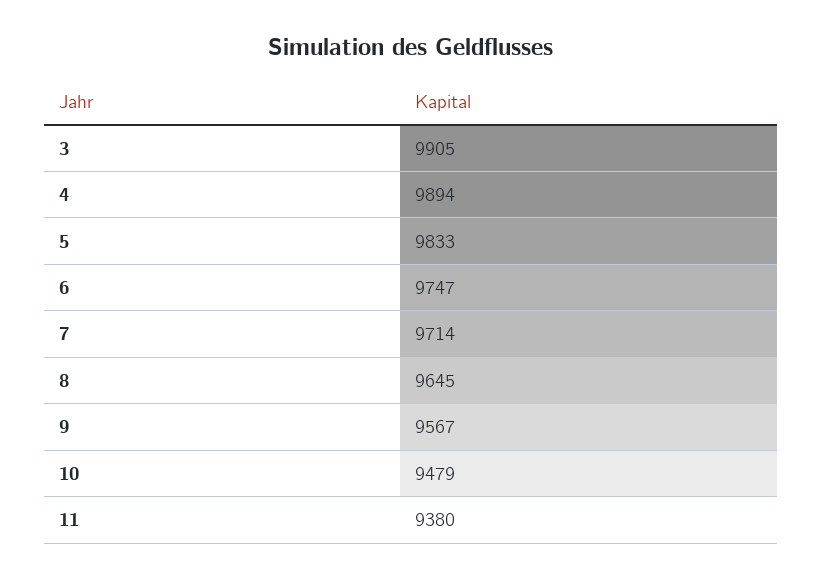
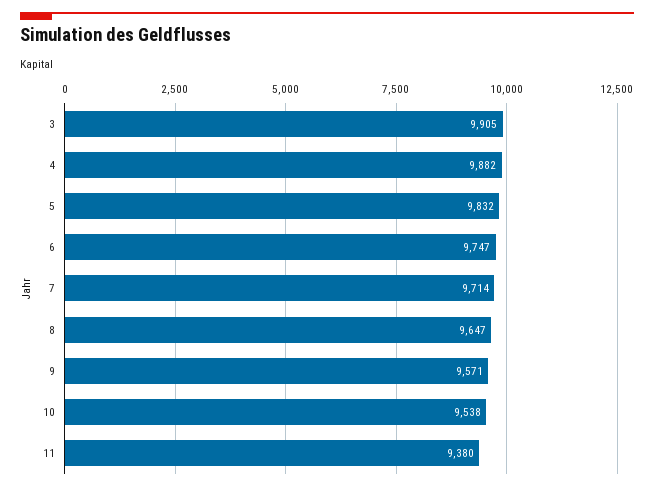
4: 9894 -> 9882
5: 9833 -> 9832
8: 9645 -> 9647
9: 9567 -> 9571
10: 9479 -> 9538

